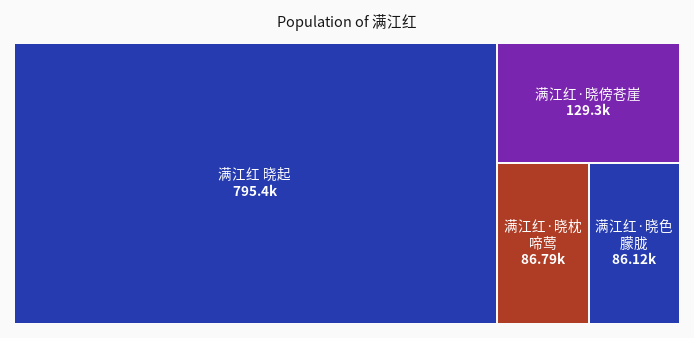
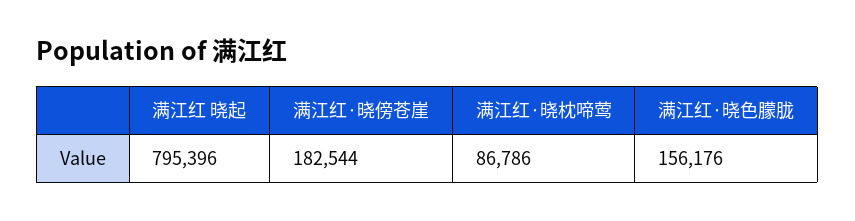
满江红·晓傍苍崖: 129300 -> 182544
满江红·晓色朦胧: 86120 -> 156176

